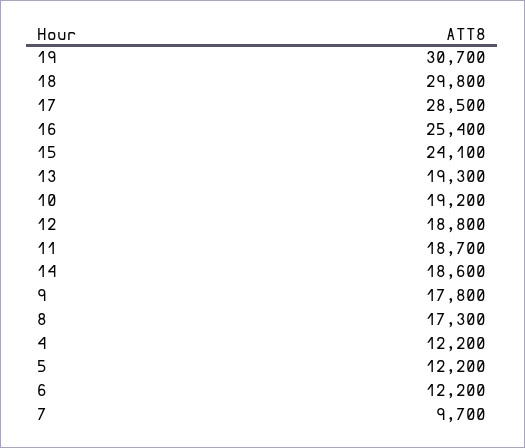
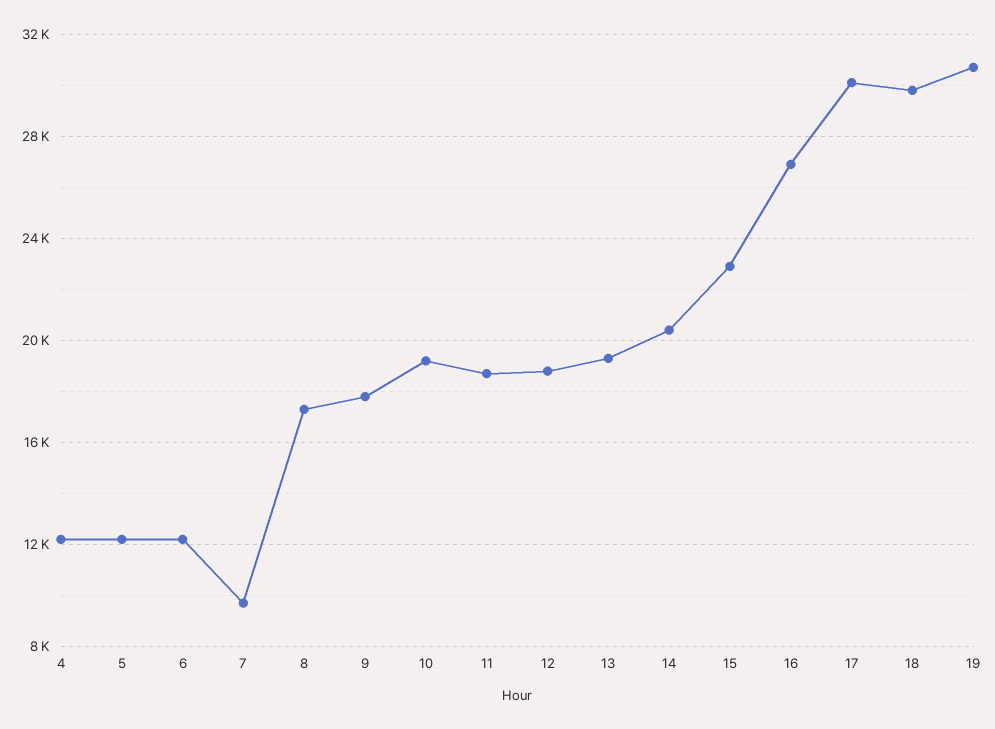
17: 28500 -> 30000
16: 25400 -> 27000
15: 24100 -> 23000
14: 18600 -> 20500

